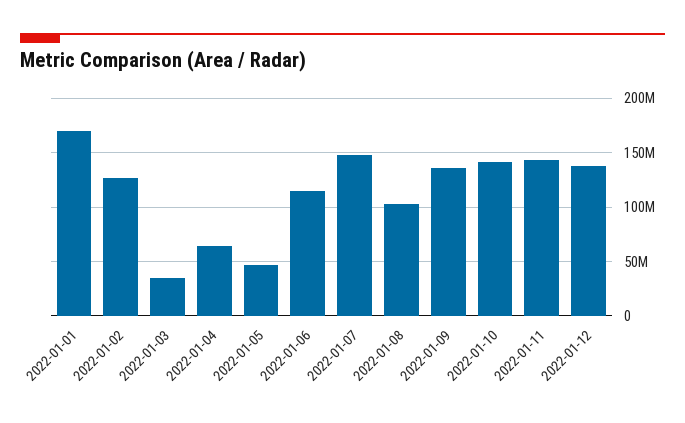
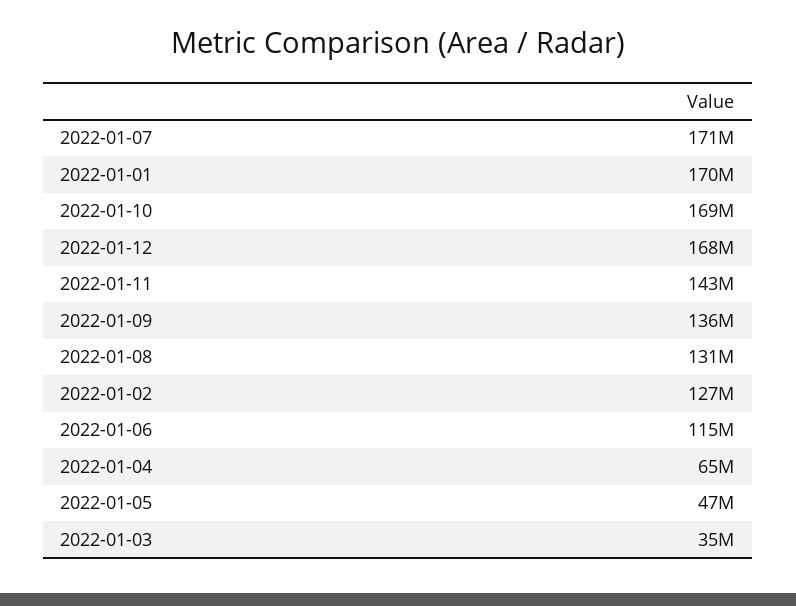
2022-01-07: 150000000 -> 171000000
2022-01-08: 100000000 -> 131000000
2022-01-10: 140000000 -> 169000000
2022-01-12: 140000000 -> 168000000

